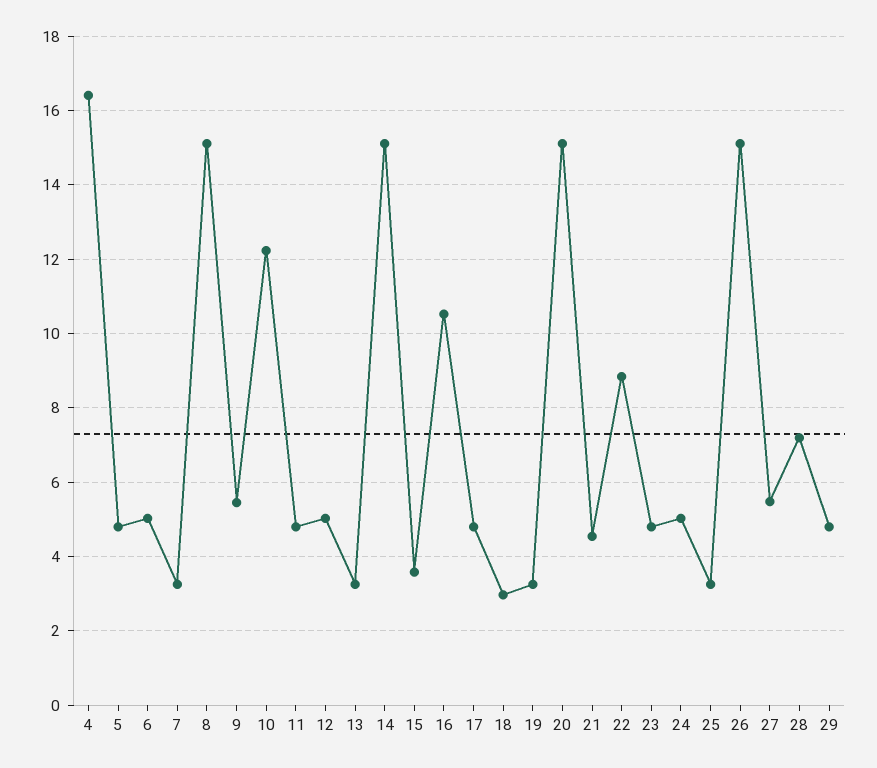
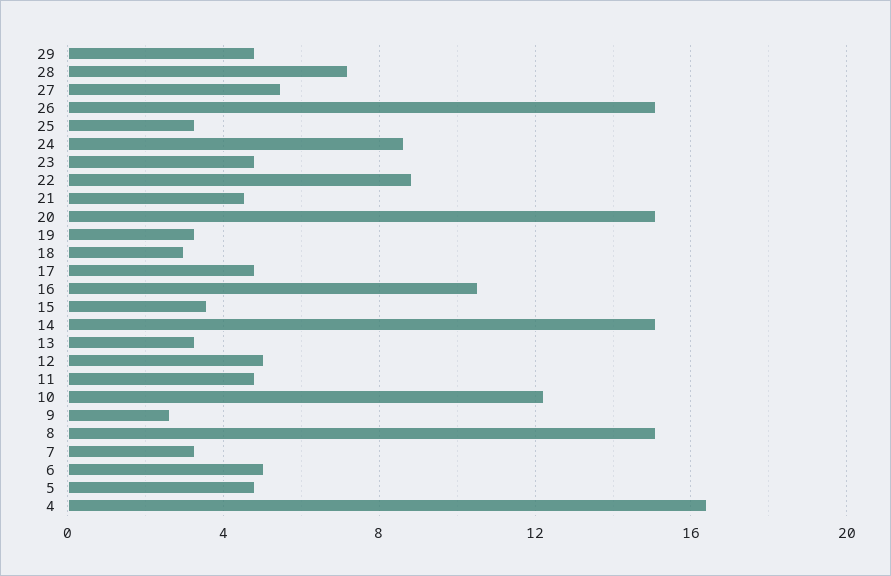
9: 5.4 -> 2.5
24: 5 -> 8.5

